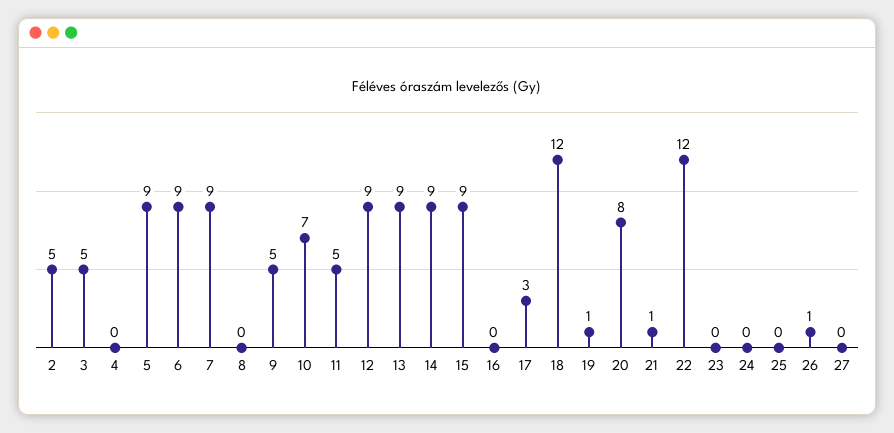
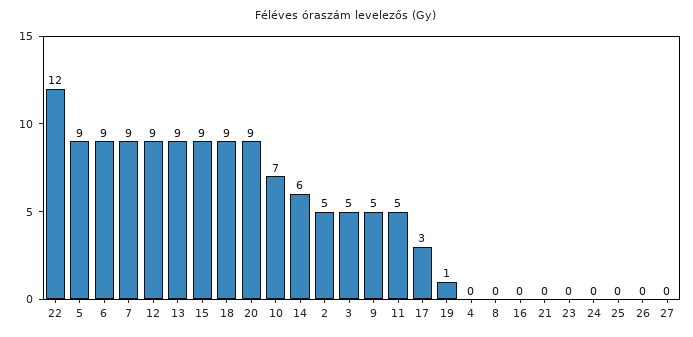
14: 9 -> 6
18: 12 -> 9
20: 8 -> 9
21: 1 -> 0
26: 1 -> 0

